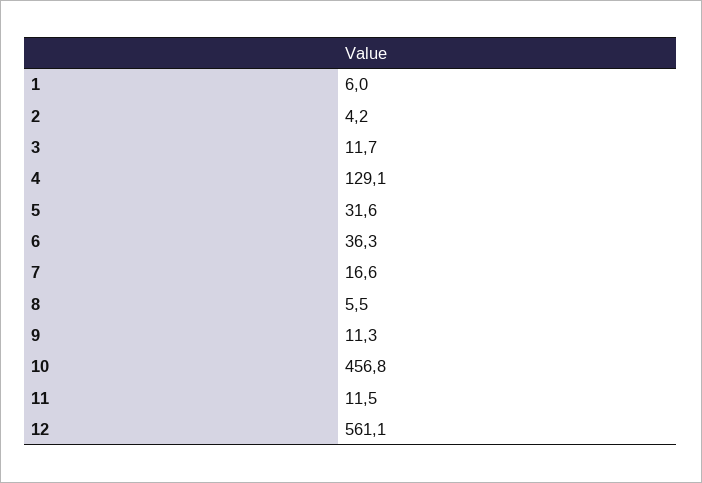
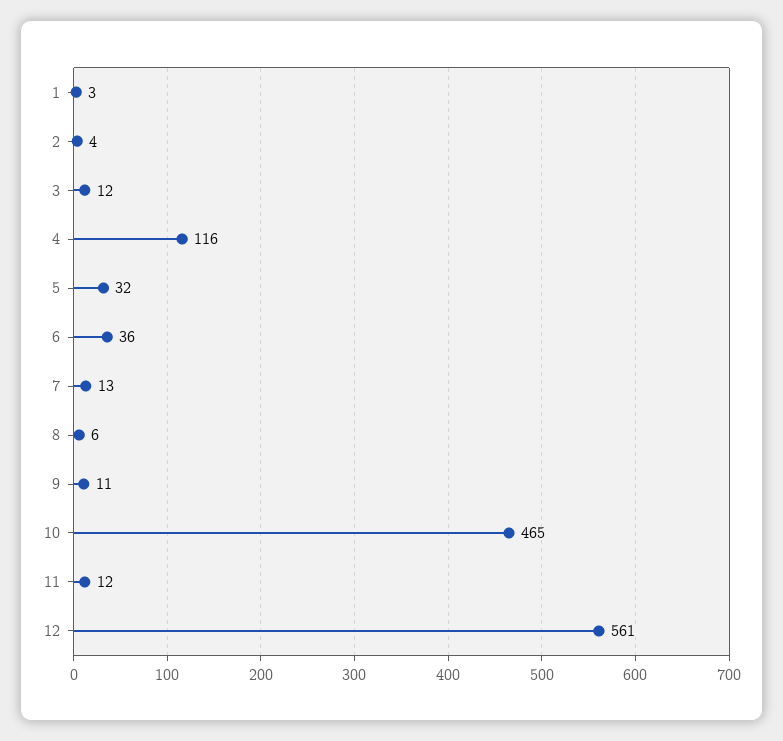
1: 6 -> 3
4: 129.1 -> 116
7: 16.6 -> 13
10: 456.8 -> 465

